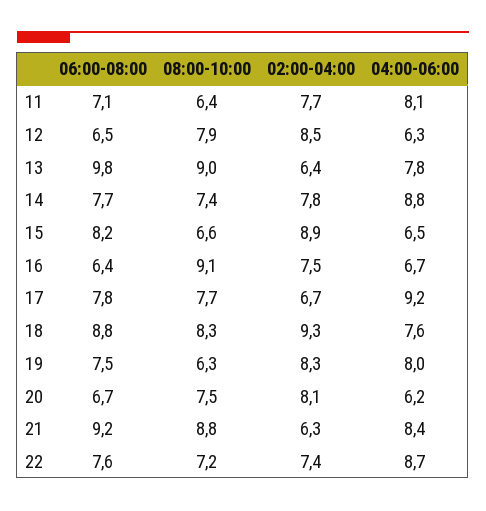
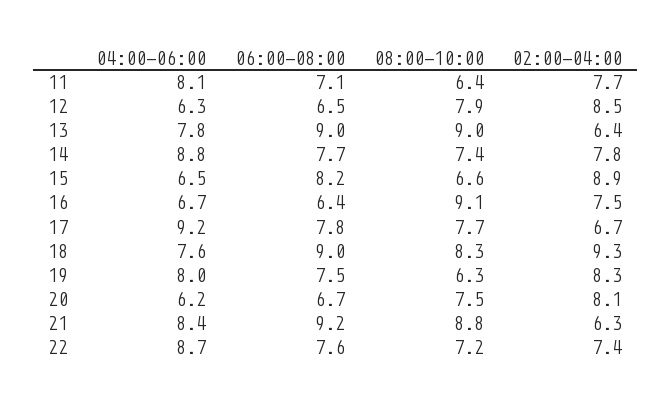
06:00-08:00, 13: 9.8 -> 9
06:00-08:00, 18: 8.8 -> 9

